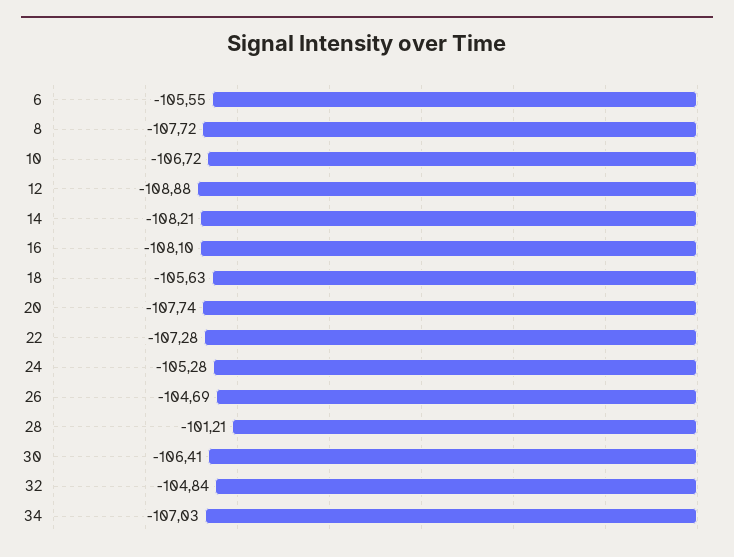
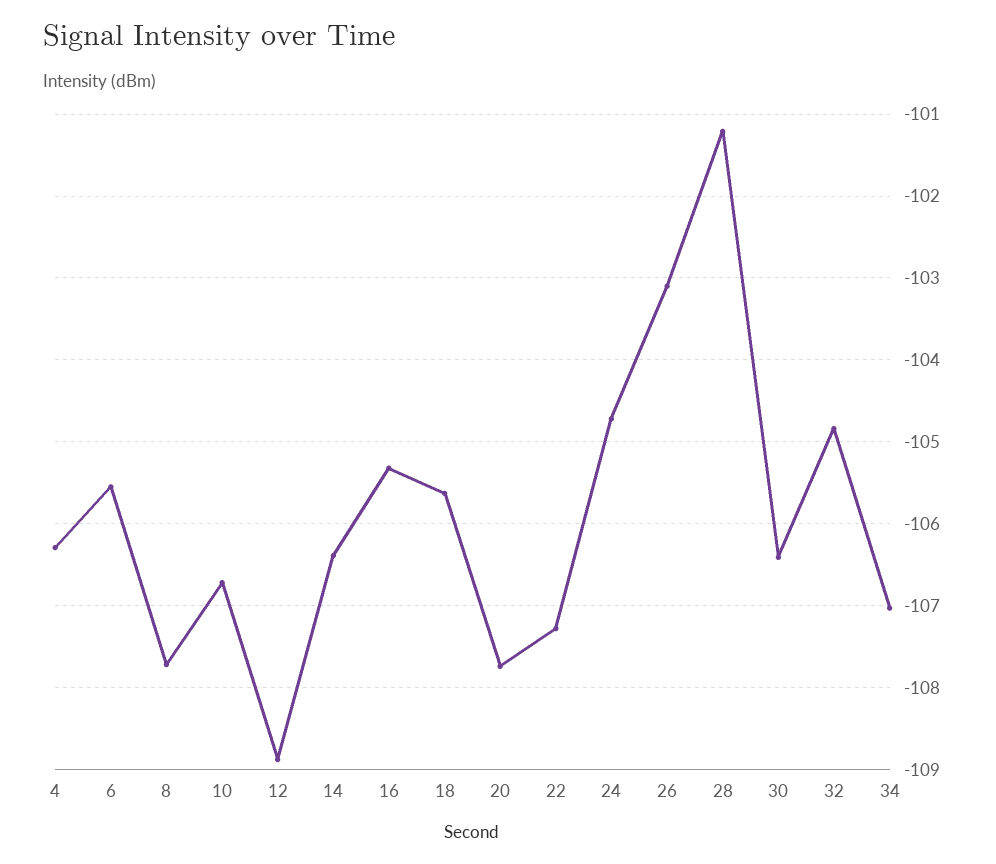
14: -108.21 -> -106.4
16: -108.1 -> -105.3
24: -105.28 -> -104.7
26: -104.69 -> -103.1
4: none -> -106.3

